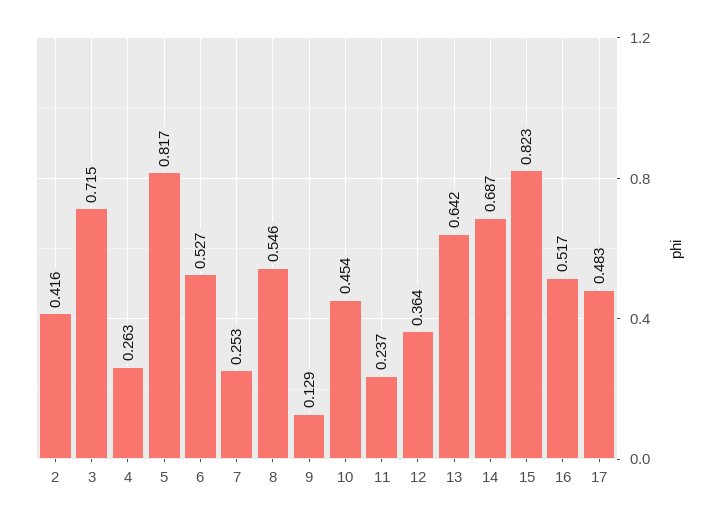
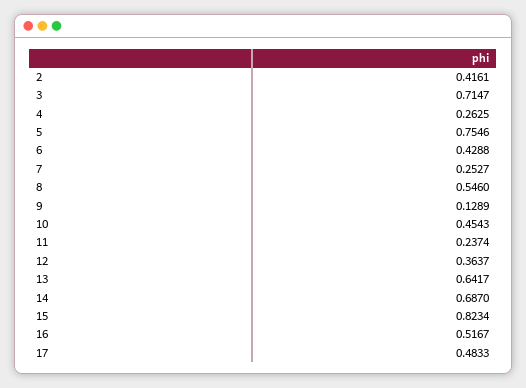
5: 0.817 -> 0.7546
6: 0.527 -> 0.4288

